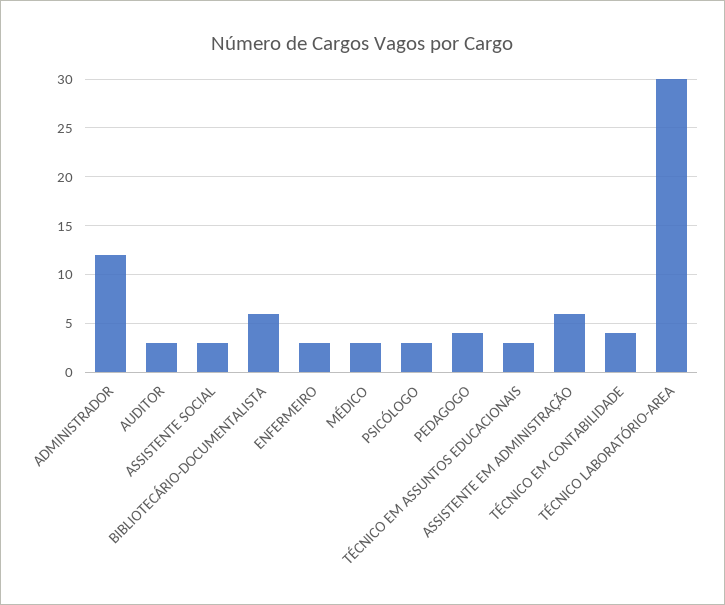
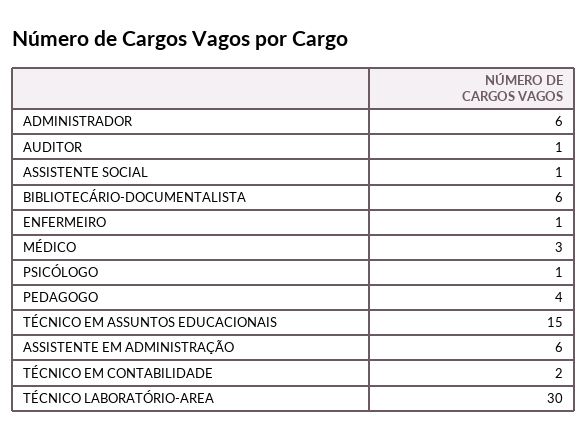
ADMINISTRADOR: 12 -> 6
AUDITOR: 3 -> 1
ASSISTENTE SOCIAL: 3 -> 1
ENFERMEIRO: 3 -> 1
PSICÓLOGO: 3 -> 1
TÉCNICO EM ASSUNTOS EDUCACIONAIS: 3 -> 15
TÉCNICO EM CONTABILIDADE: 4 -> 2

